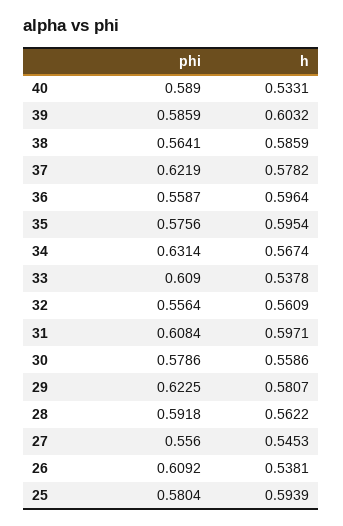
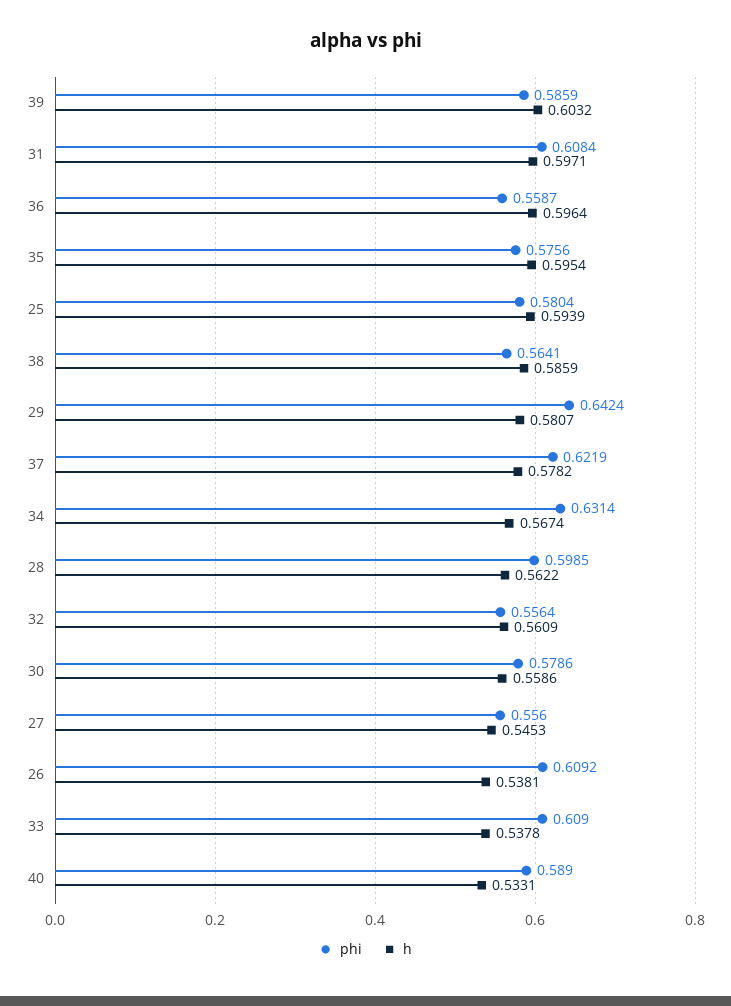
phi, 29: 0.6225 -> 0.6424
phi, 28: 0.5918 -> 0.5985

